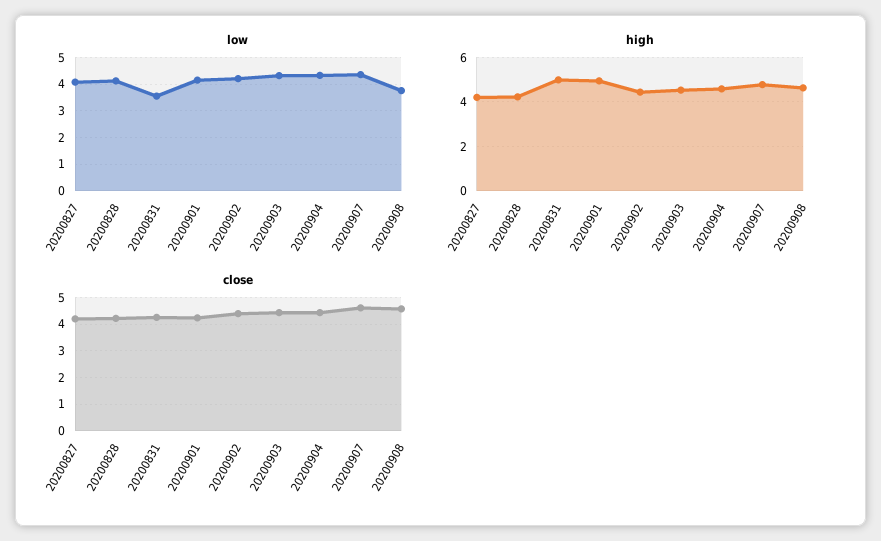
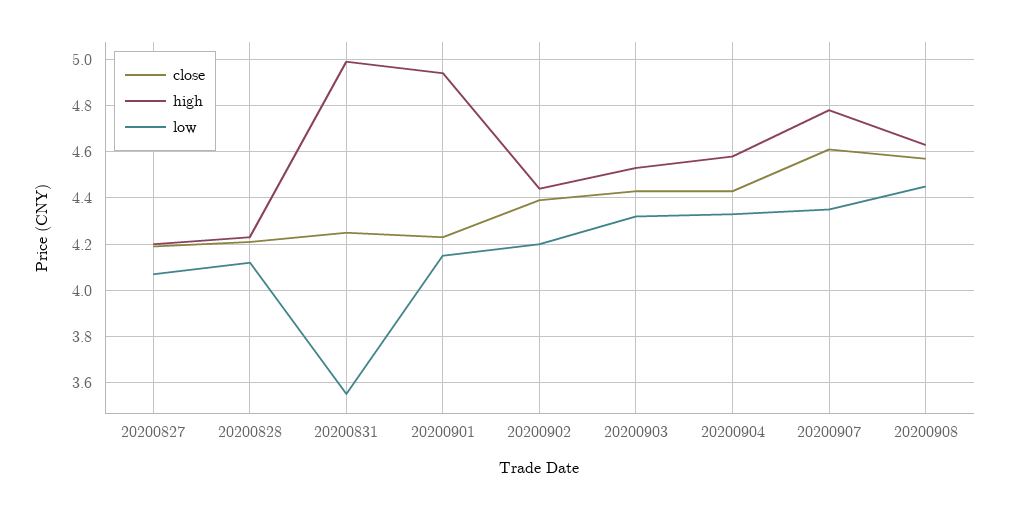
low, 20200908: 3.75 -> 4.45

